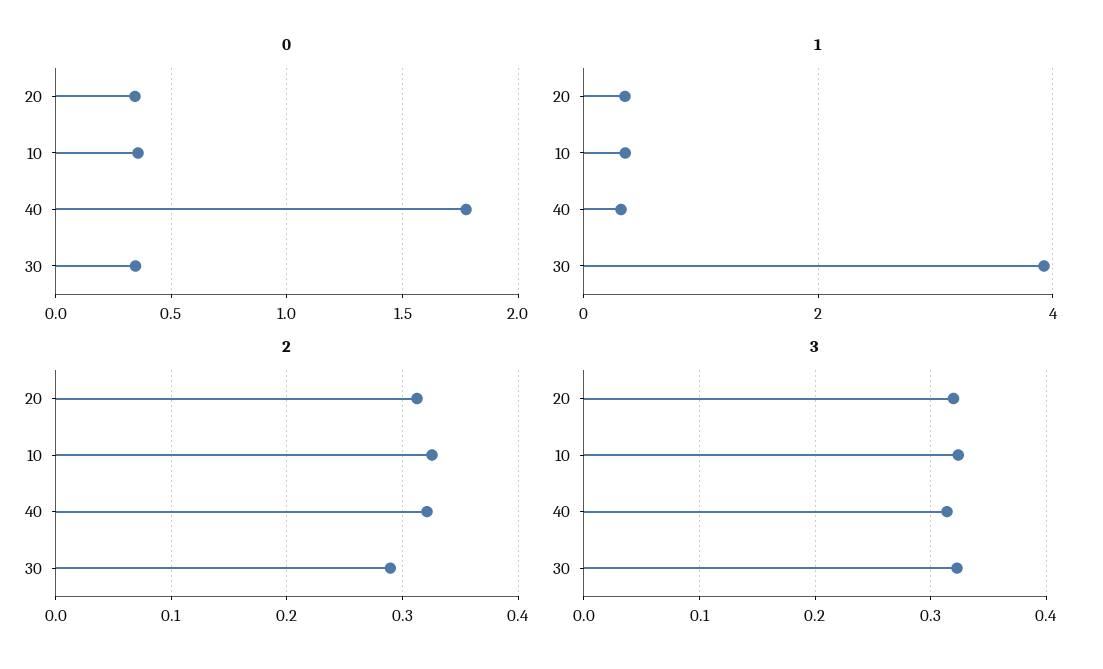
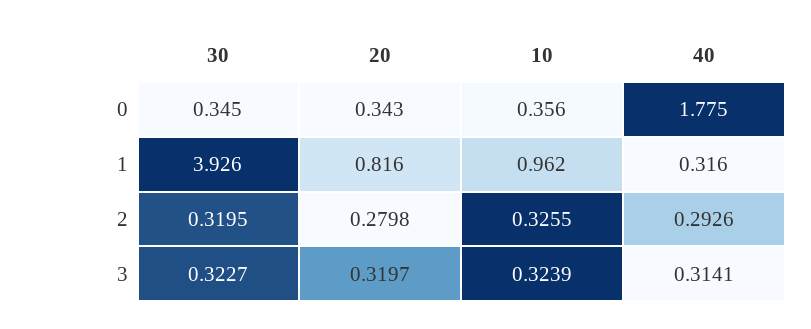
1, 20: 0.4 -> 0.816
1, 10: 0.4 -> 0.962
2, 20: 0.31 -> 0.2798
2, 40: 0.32 -> 0.2926
2, 30: 0.29 -> 0.3195

